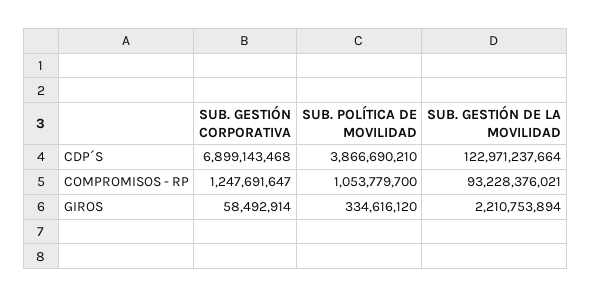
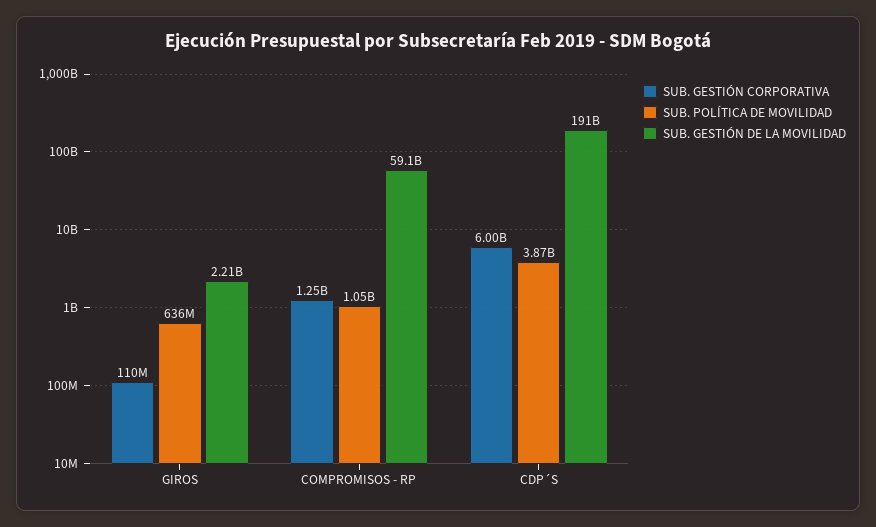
SUB. GESTIÓN CORPORATIVA, CDP´S: 6899143468 -> 6000000000
SUB. GESTIÓN DE LA MOVILIDAD, CDP´S: 122971237664 -> 191000000000
SUB. GESTIÓN DE LA MOVILIDAD, COMPROMISOS - RP: 93228376021 -> 59100000000
SUB. GESTIÓN CORPORATIVA, GIROS: 58492914 -> 110000000
SUB. POLÍTICA DE MOVILIDAD, GIROS: 334616120 -> 636000000

